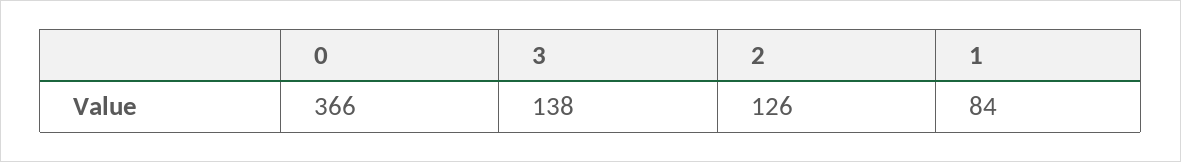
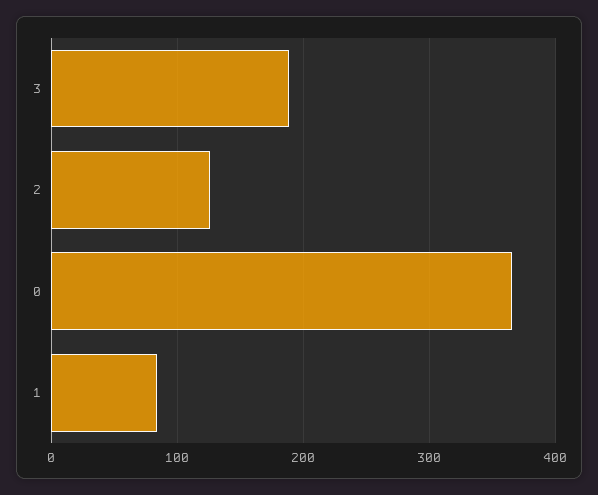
3: 138 -> 190

